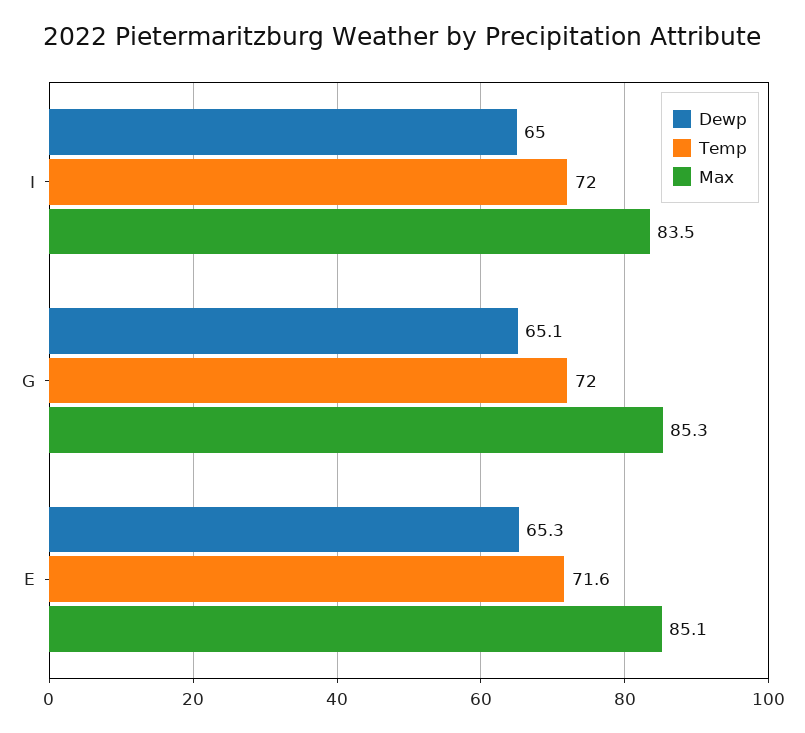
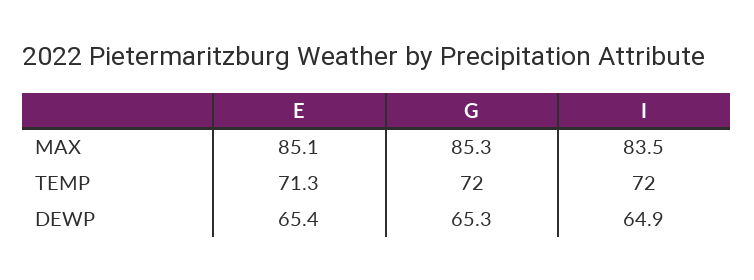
Dewp, I: 65 -> 64.9
Dewp, G: 65.1 -> 65.3
Dewp, E: 65.3 -> 65.4
Temp, E: 71.6 -> 71.3

